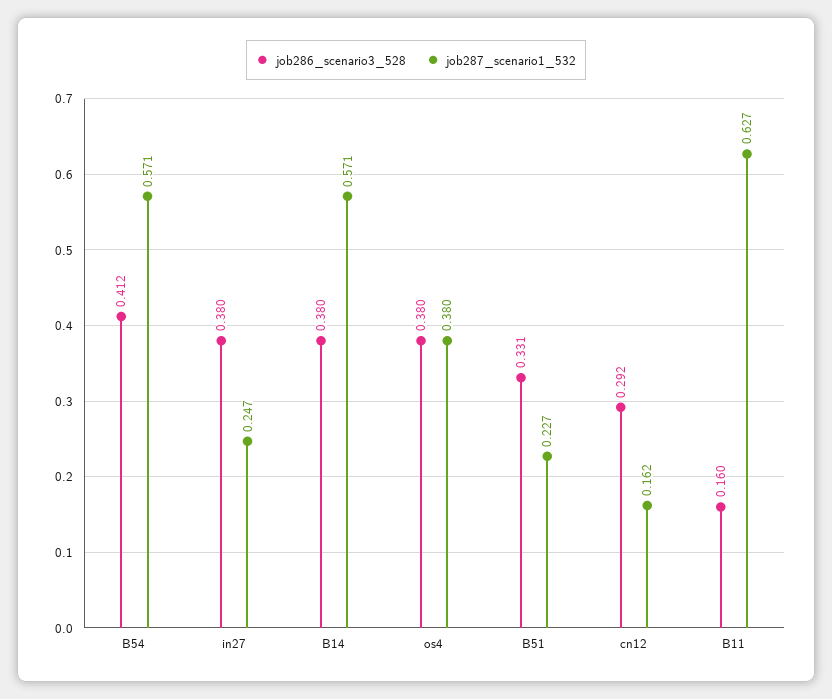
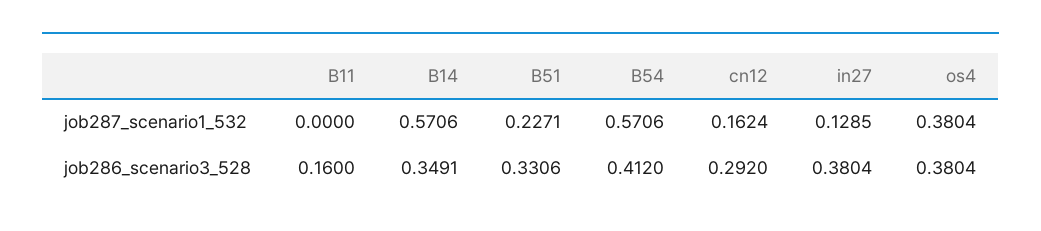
job287_scenario1_532, in27: 0.247 -> 0.1285
job286_scenario3_528, B14: 0.38 -> 0.3491
job287_scenario1_532, B11: 0.627 -> 0

